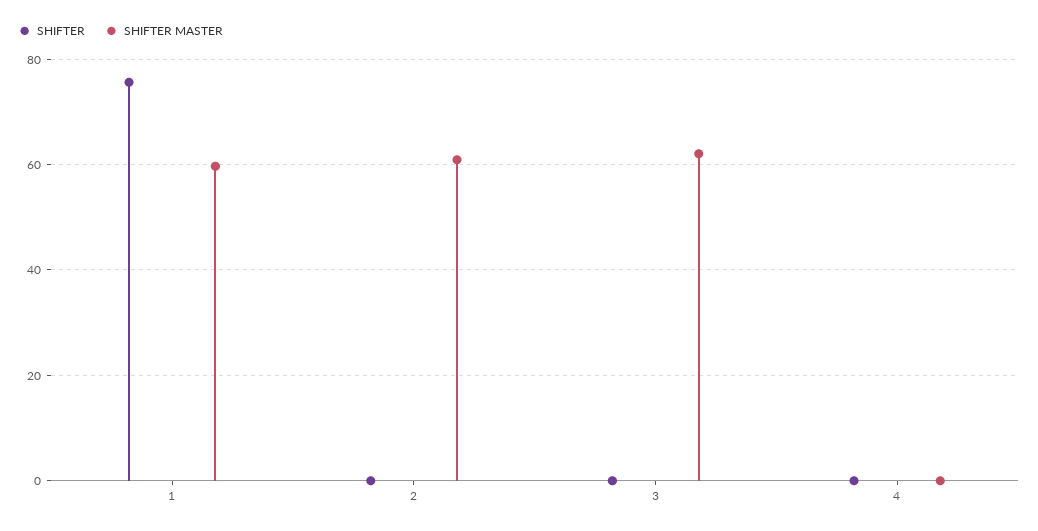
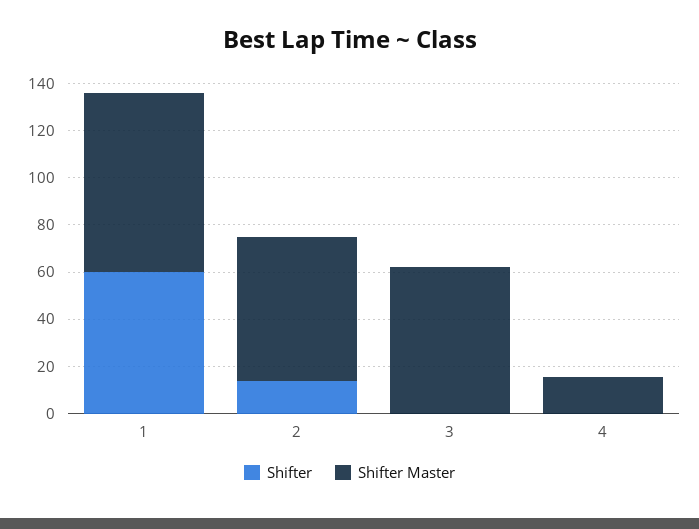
SHIFTER, 1: 76 -> 60
SHIFTER MASTER, 1: 60 -> 75
SHIFTER, 2: 0 -> 15
SHIFTER MASTER, 4: 0 -> 15

